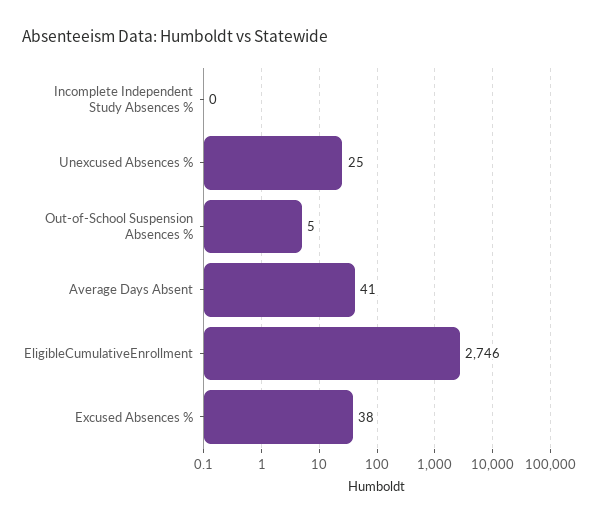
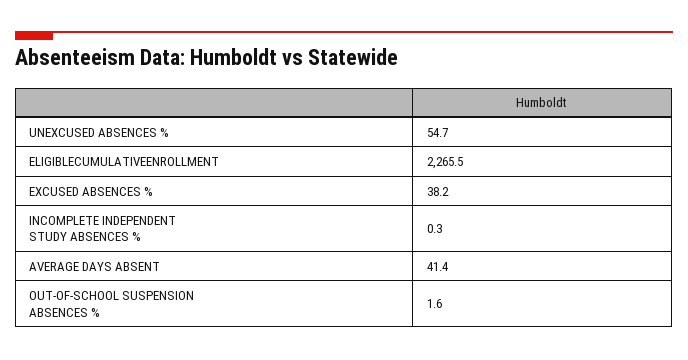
Unexcused Absences %: 25 -> 54.7
Out-of-School Suspension Absences %: 5 -> 1.6
EligibleCumulativeEnrollment: 2746 -> 2265.5

